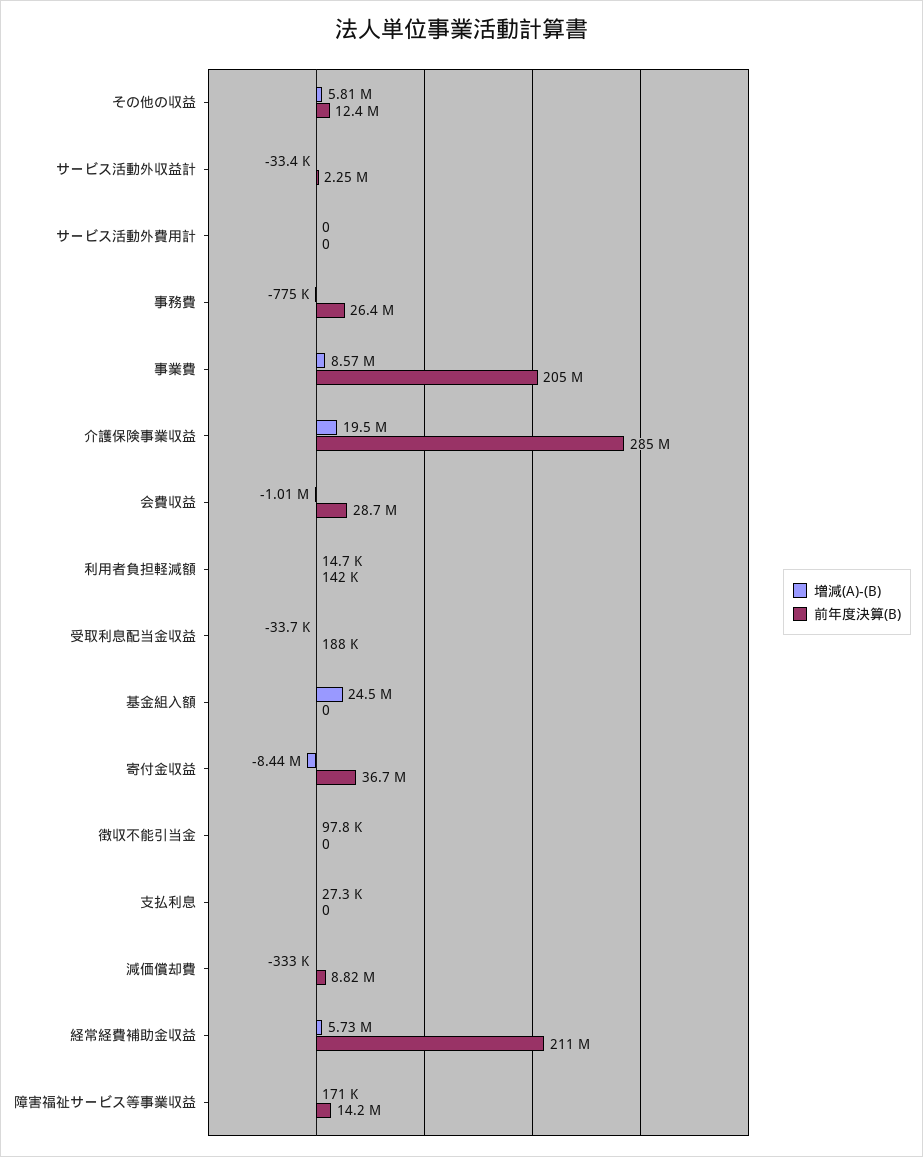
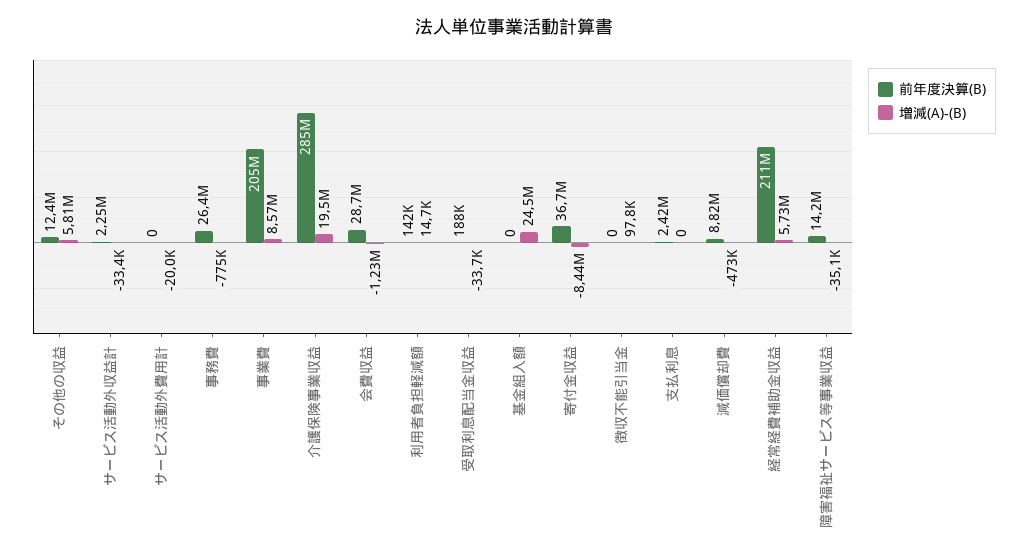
増減(A)-(B), サービス活動外費用計: 0 -> -20000
増減(A)-(B), 会費収益: -1010000 -> -1230000
増減(A)-(B), 支払利息: 27300 -> 0
前年度決算(B), 支払利息: 0 -> 2420000
増減(A)-(B), 減価償却費: -333000 -> -473000
増減(A)-(B), 障害福祉サービス等事業収益: 171000 -> -35100

